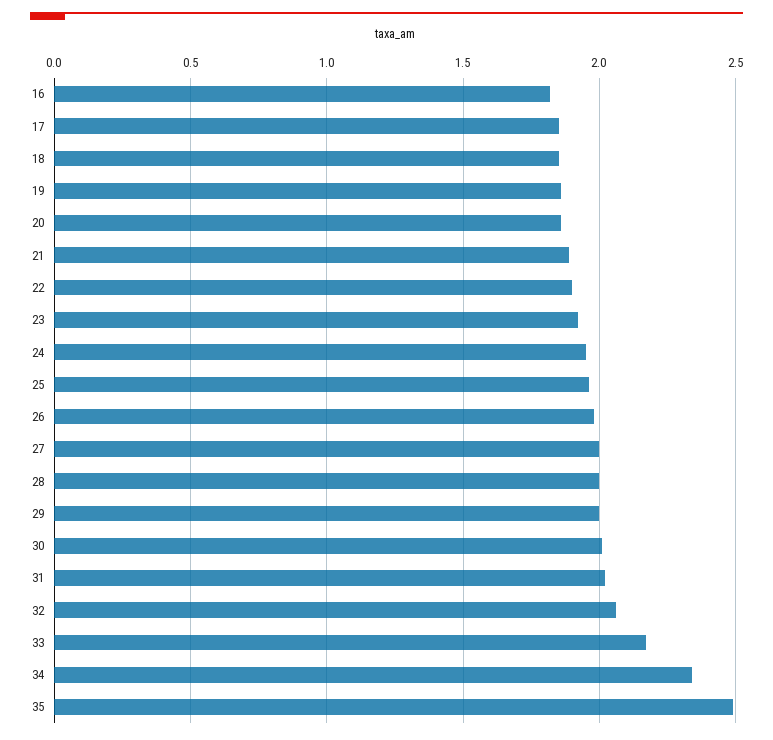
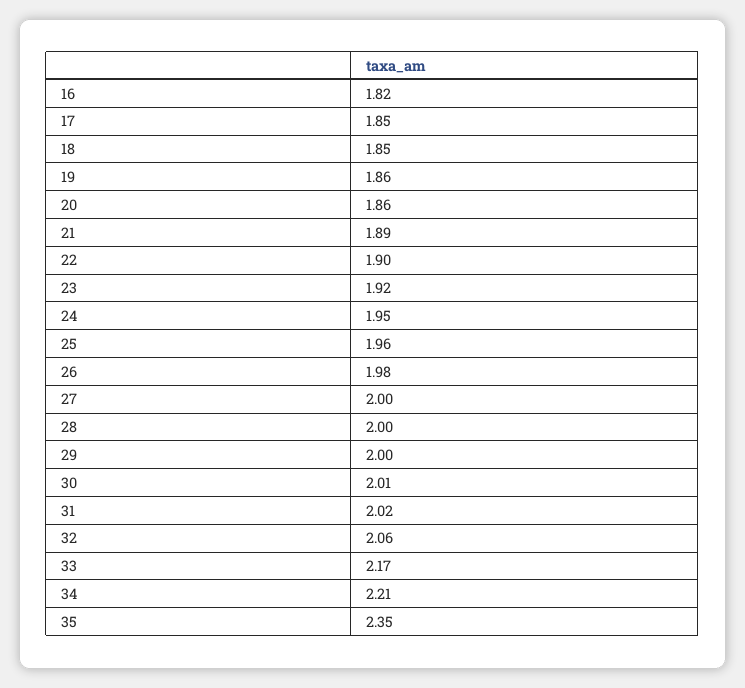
34: 2.35 -> 2.21
35: 2.5 -> 2.35

